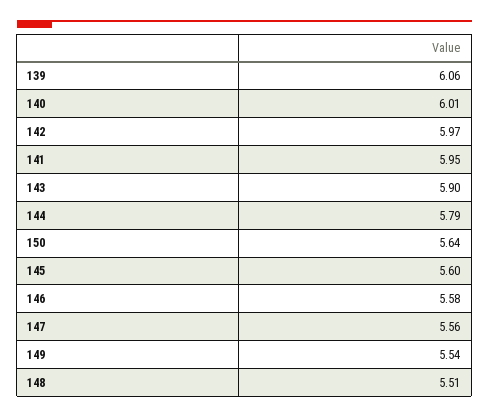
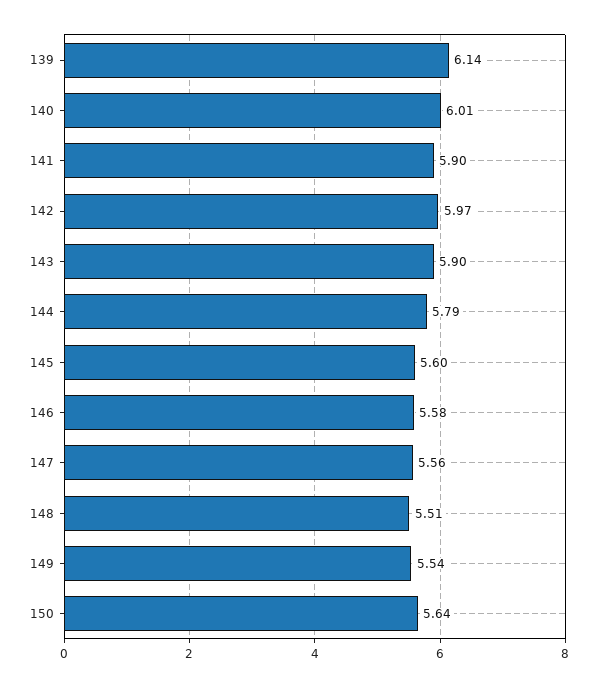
139: 6.06 -> 6.14
141: 5.95 -> 5.9

